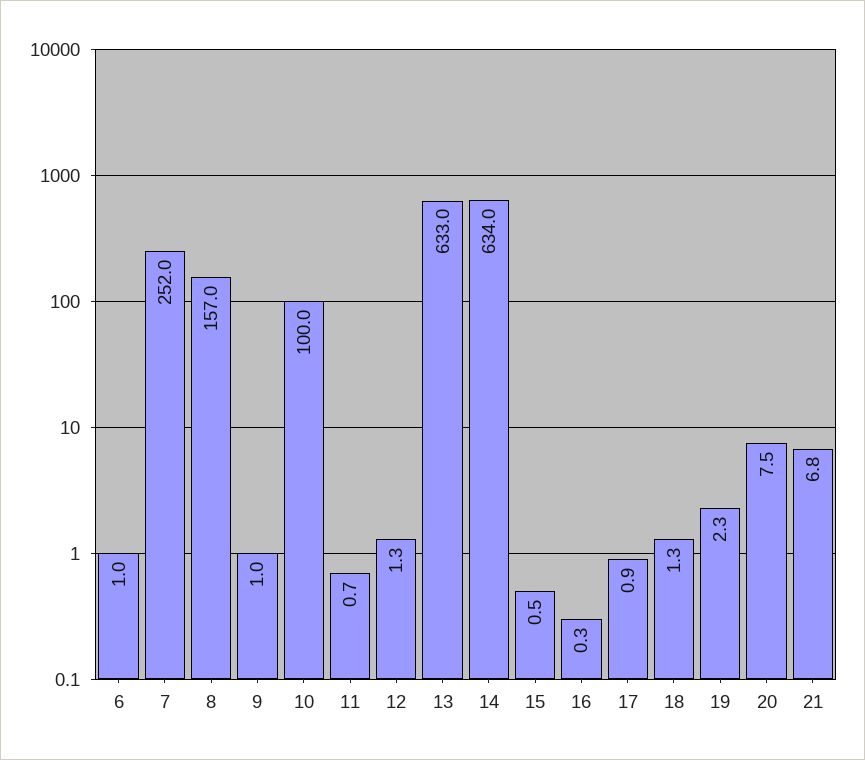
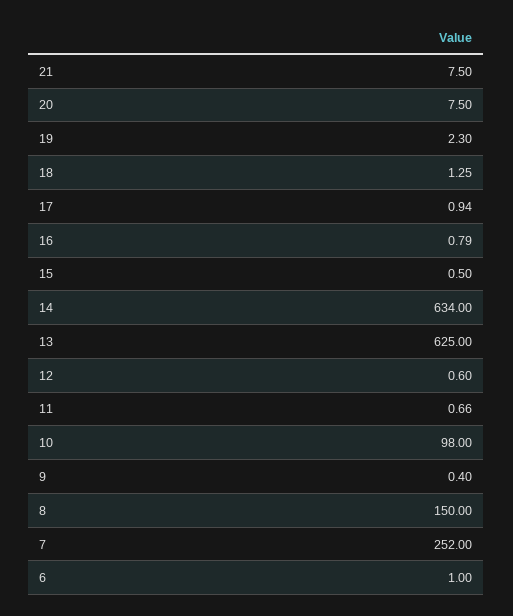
8: 157 -> 150
9: 1 -> 0.4
10: 100 -> 98
12: 1.3 -> 0.6
13: 633 -> 625
16: 0.3 -> 0.79
21: 6.8 -> 7.5

